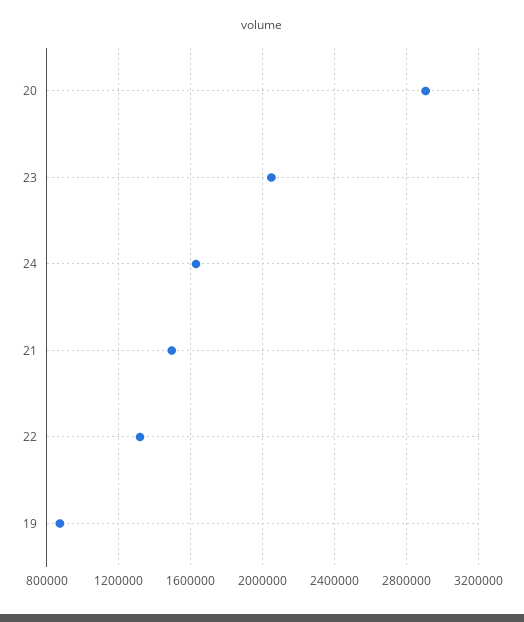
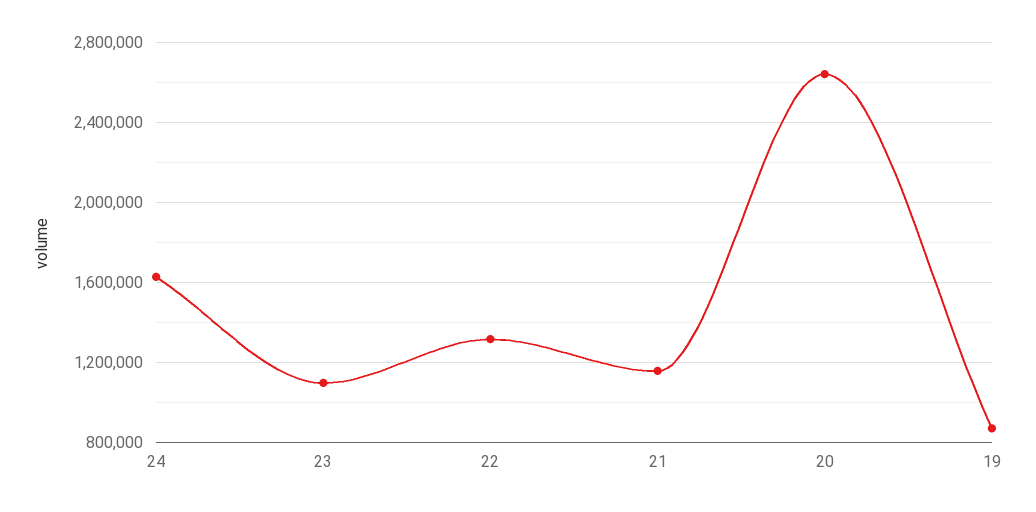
20: 2900000 -> 2650000
23: 2050000 -> 1100000
21: 1500000 -> 1150000

